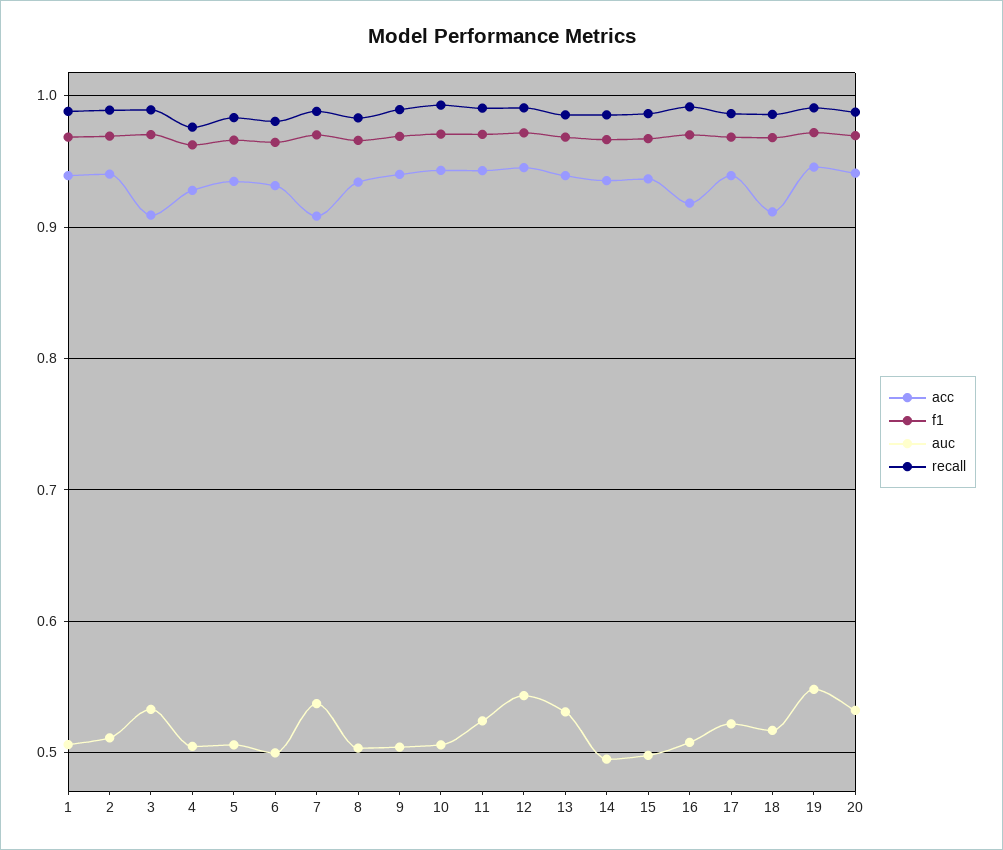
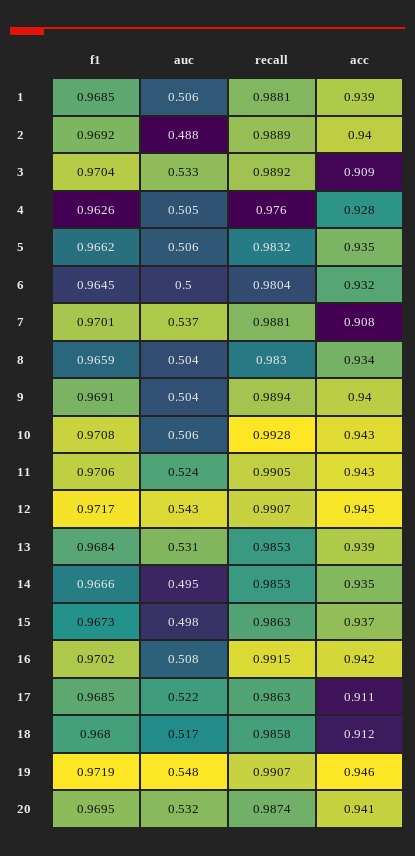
auc, 2: 0.51 -> 0.488
acc, 16: 0.92 -> 0.942
acc, 17: 0.94 -> 0.911

